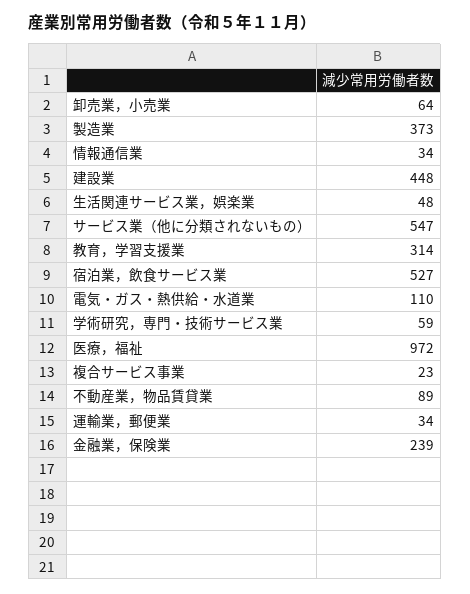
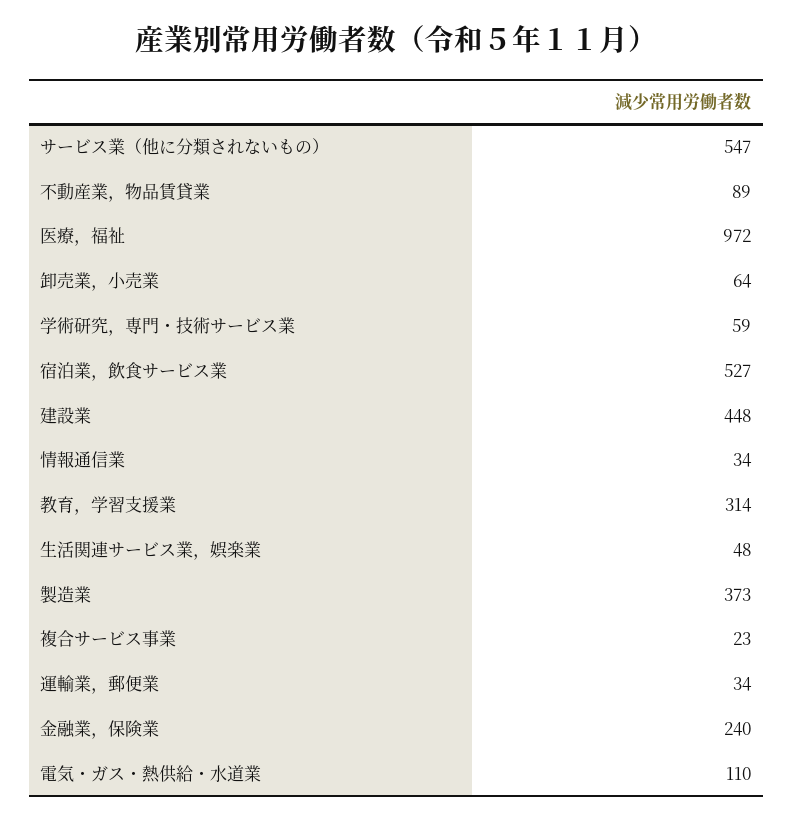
金融業，保険業: 239 -> 240

